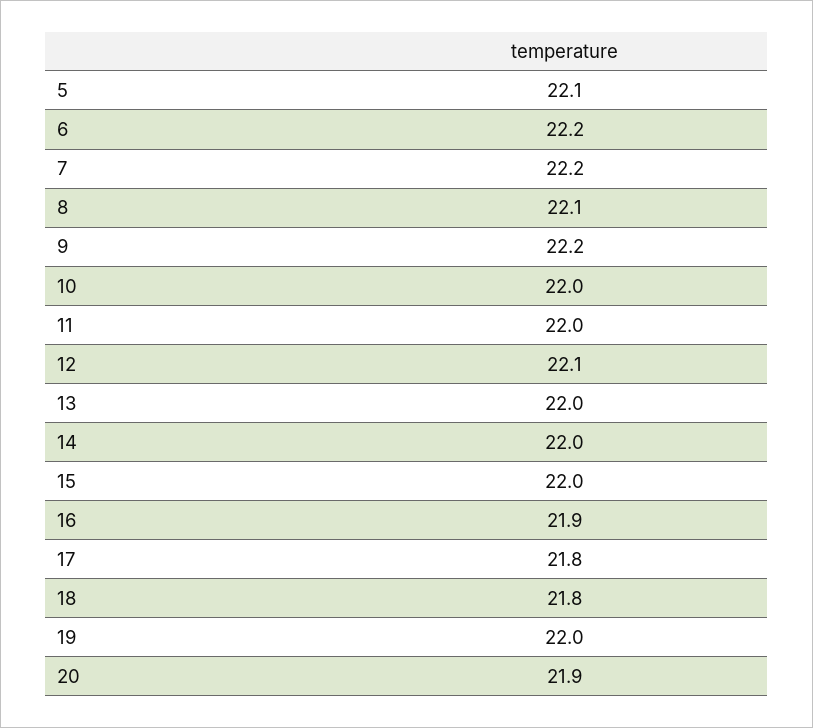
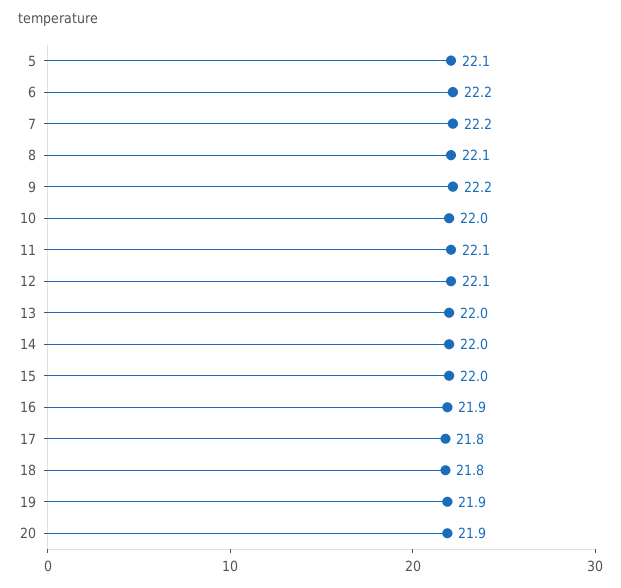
11: 22 -> 22.1
19: 22 -> 21.9

